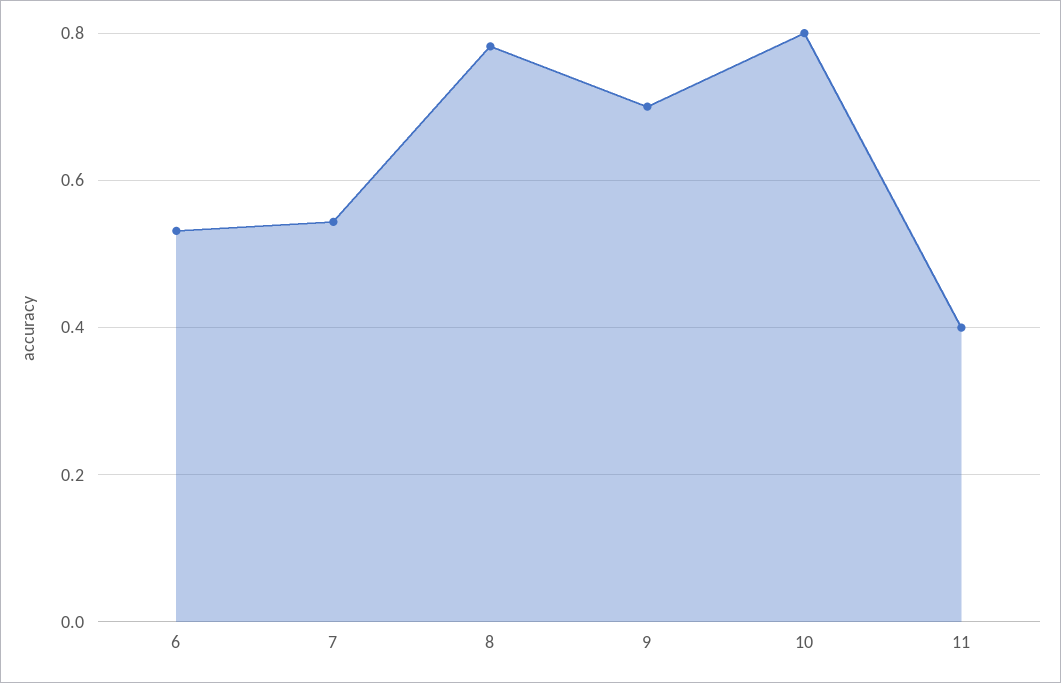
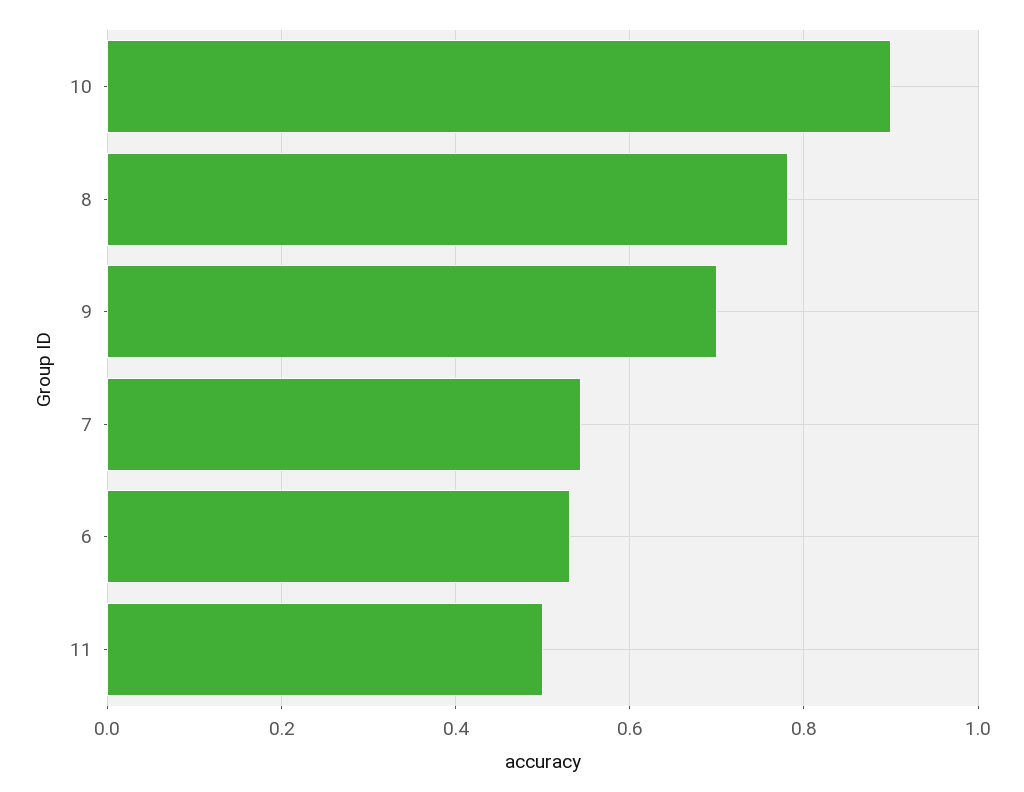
10: 0.8 -> 0.9
11: 0.4 -> 0.5

